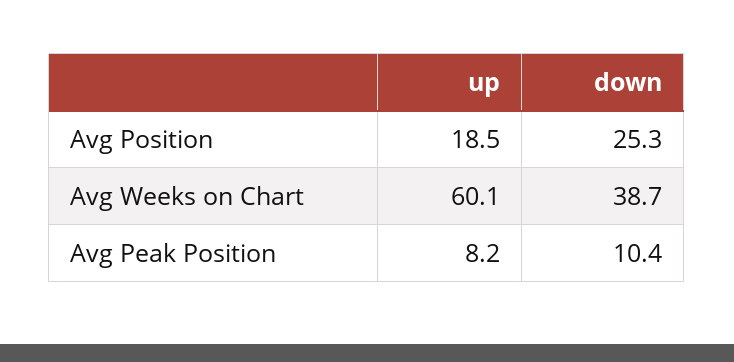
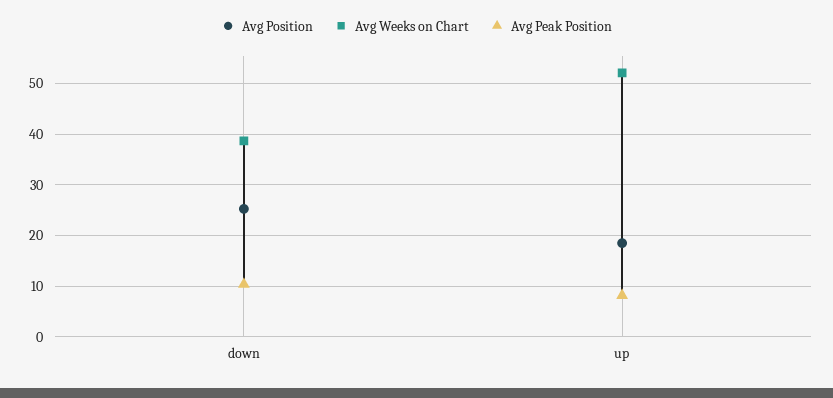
Avg Weeks on Chart, up: 60.1 -> 52

